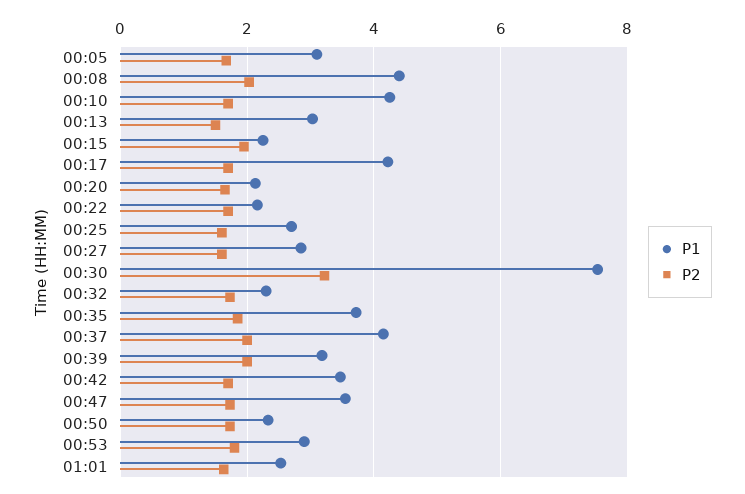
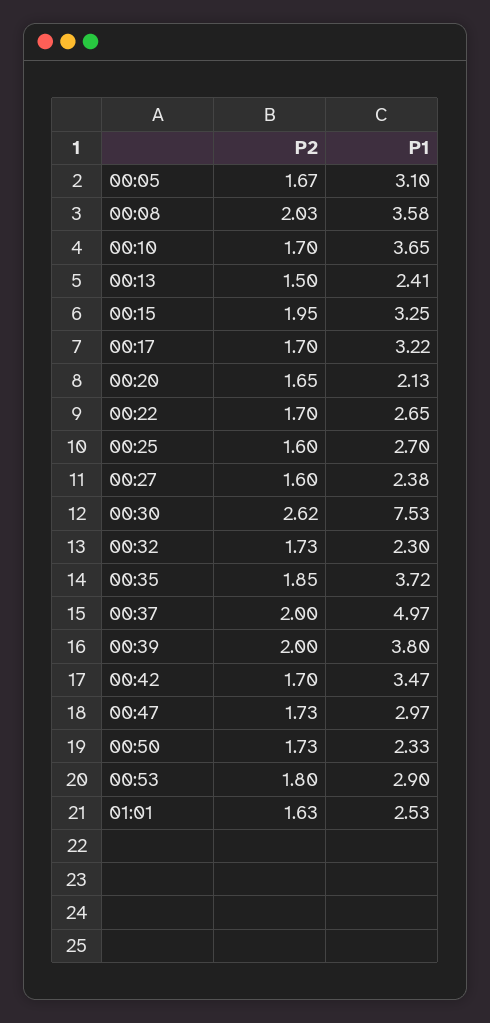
P1, 00:08: 4.4 -> 3.58
P1, 00:10: 4.2 -> 3.65
P1, 00:13: 3 -> 2.41
P1, 00:15: 2.2 -> 3.25
P1, 00:17: 4.2 -> 3.22
P1, 00:22: 2.2 -> 2.65
P1, 00:27: 2.8 -> 2.38
P2, 00:30: 3.2 -> 2.62
P1, 00:37: 4.2 -> 4.97
P1, 00:39: 3.2 -> 3.8
P1, 00:47: 3.6 -> 2.97

